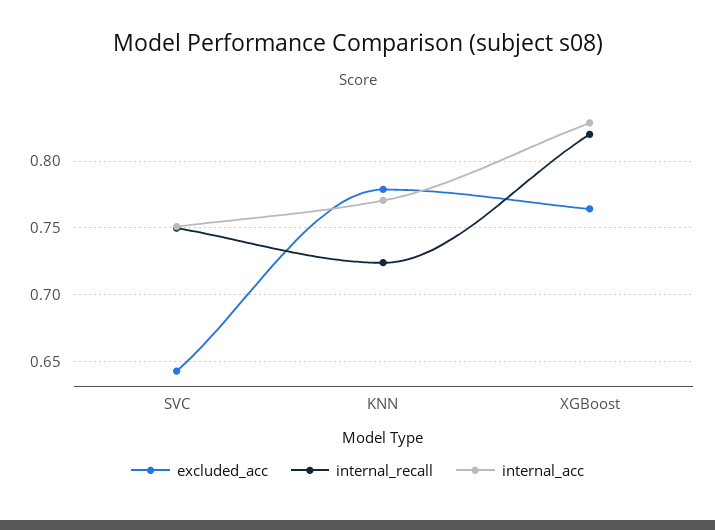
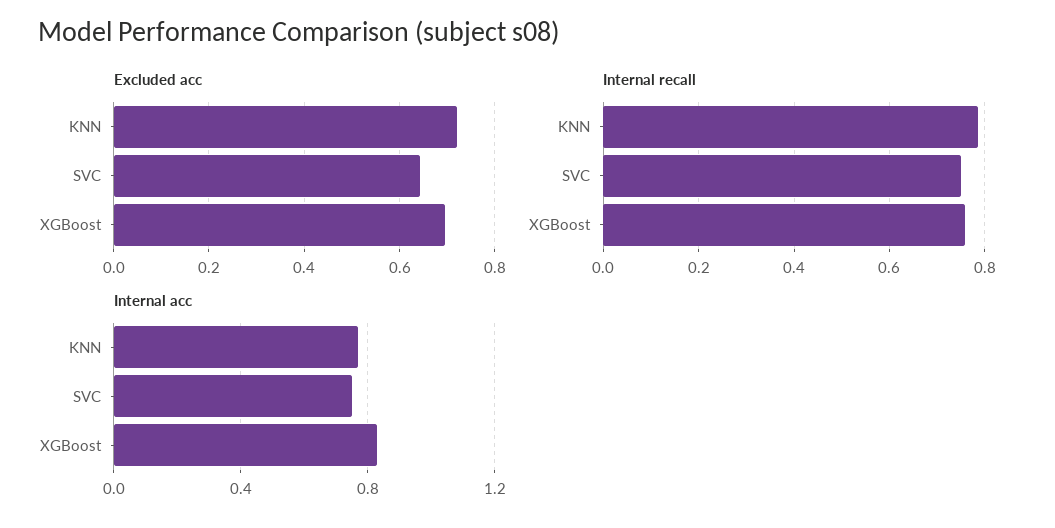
excluded_acc, KNN: 0.78 -> 0.72
internal_recall, KNN: 0.725 -> 0.78
excluded_acc, XGBoost: 0.765 -> 0.7
internal_recall, XGBoost: 0.82 -> 0.76

